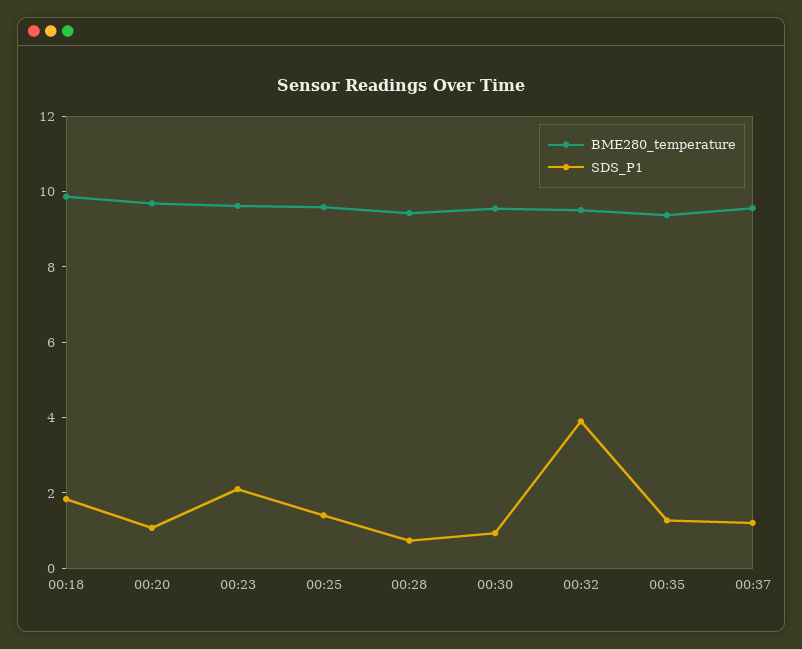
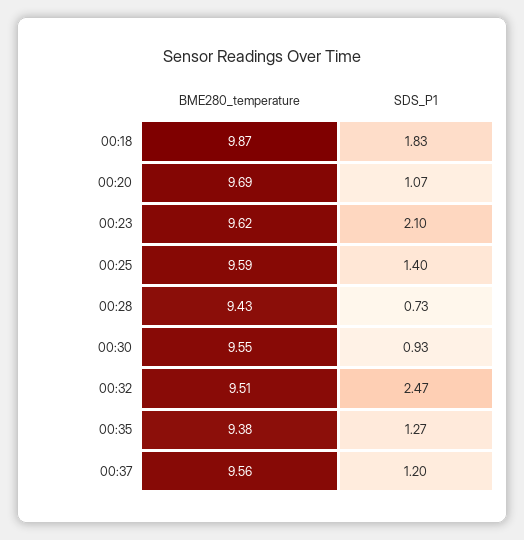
SDS_P1, 00:32: 4 -> 2.47

